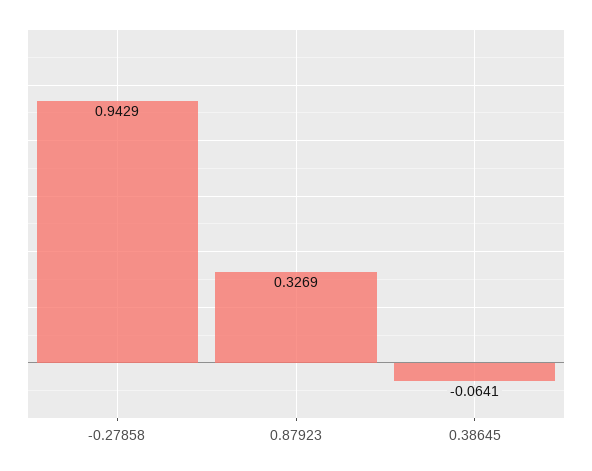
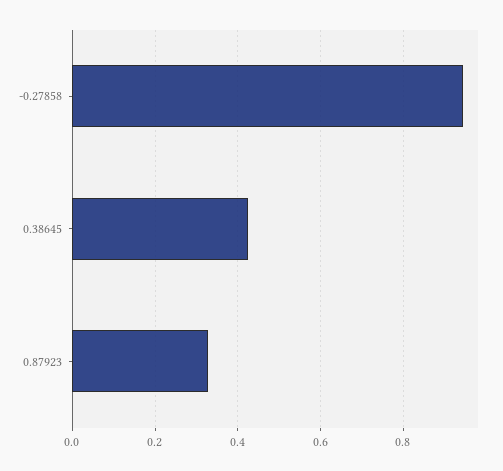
0.38645: -0.0641 -> 0.42

